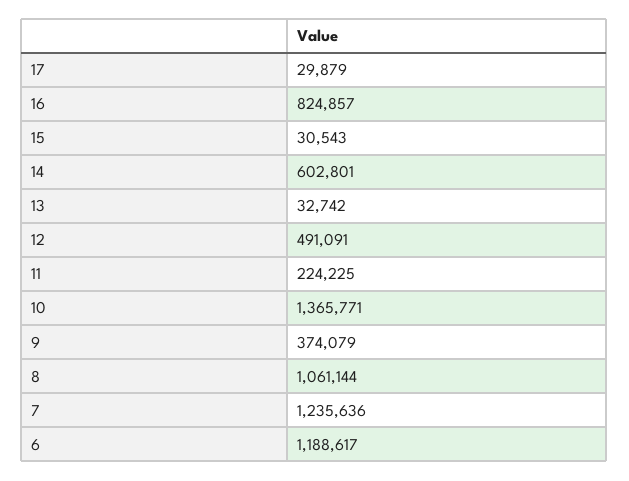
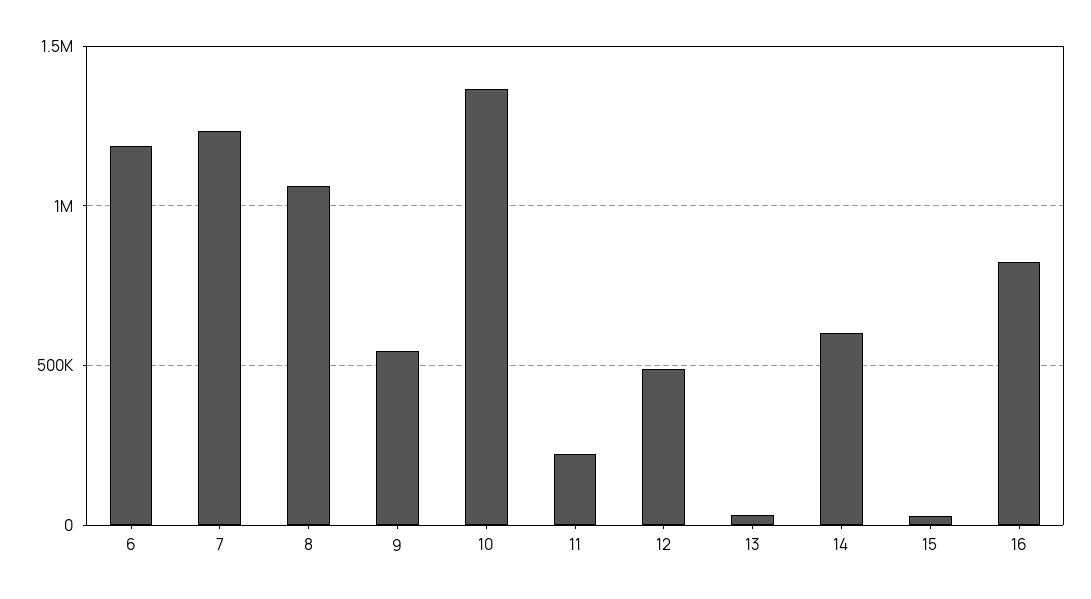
17: 29879 -> none
9: 374079 -> 550000

